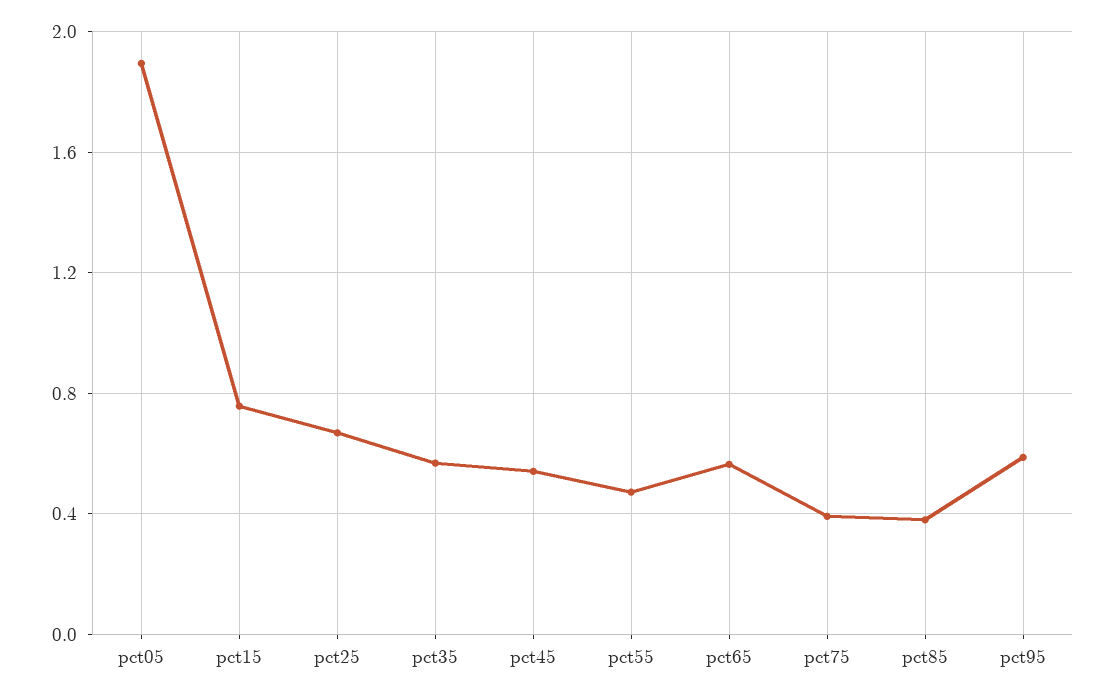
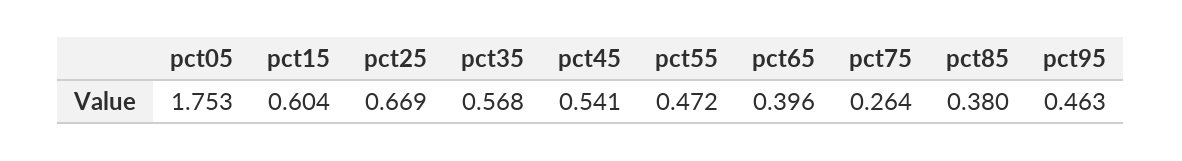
pct05: 1.9 -> 1.753
pct15: 0.75 -> 0.604
pct65: 0.55 -> 0.396
pct75: 0.4 -> 0.264
pct95: 0.6 -> 0.463

